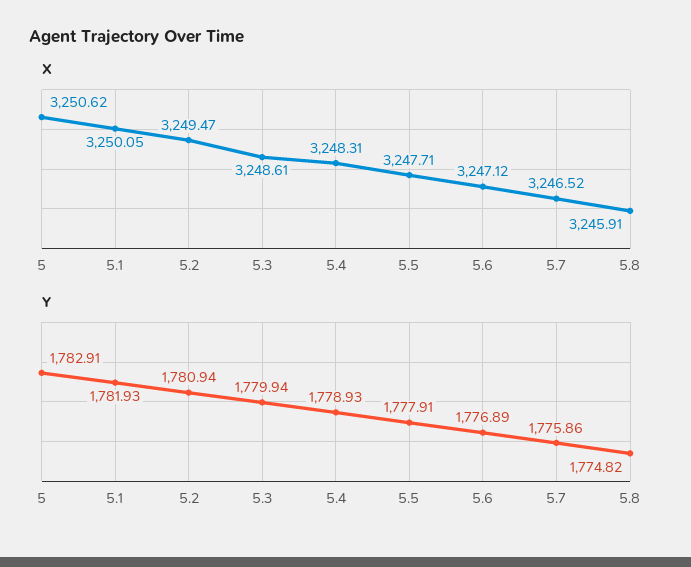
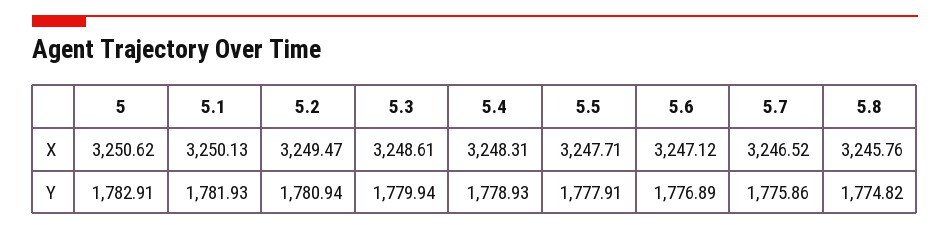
X, 5.1: 3250.05 -> 3250.13
X, 5.8: 3245.91 -> 3245.76

